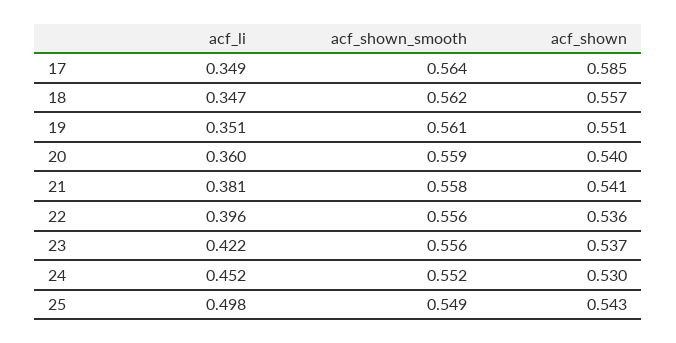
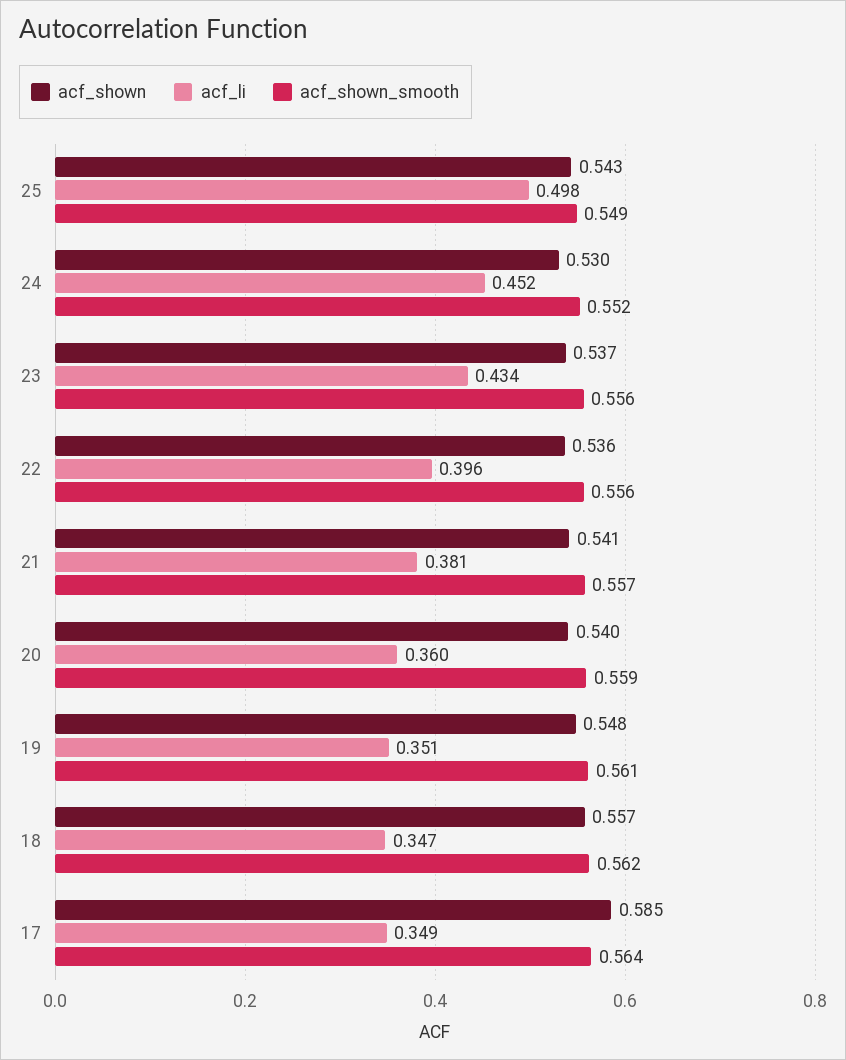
acf_shown, 19: 0.551 -> 0.548
acf_shown_smooth, 21: 0.558 -> 0.557
acf_li, 23: 0.422 -> 0.434

